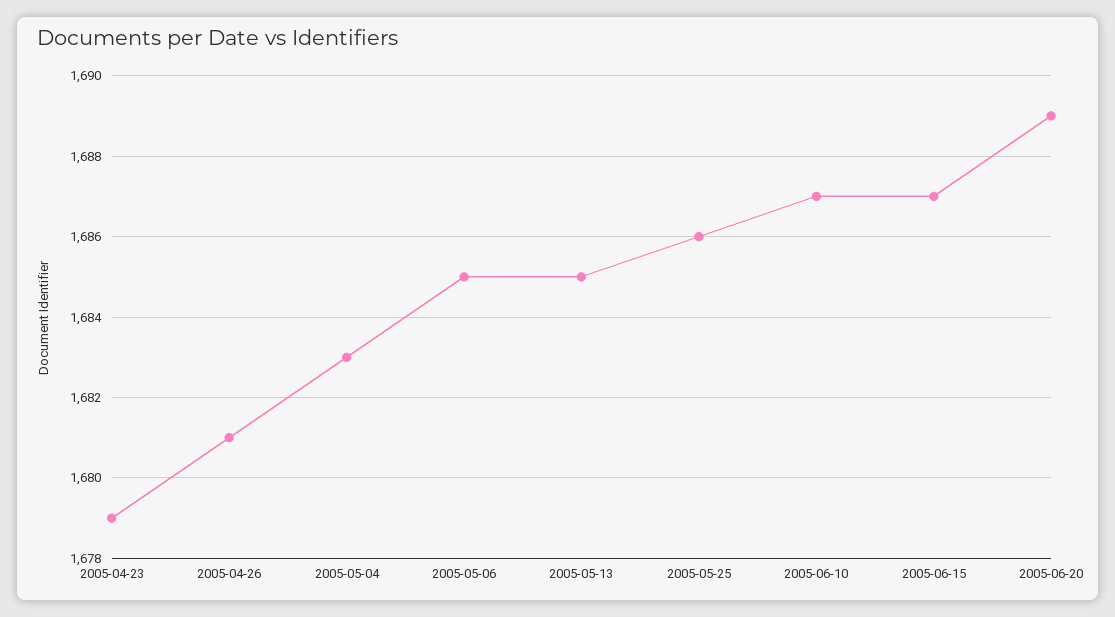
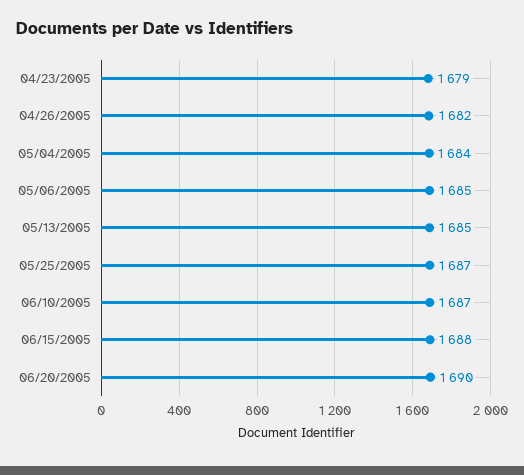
2005-04-26: 1681 -> 1682
2005-05-04: 1683 -> 1684
2005-05-25: 1686 -> 1687
2005-06-15: 1687 -> 1688
2005-06-20: 1689 -> 1690

